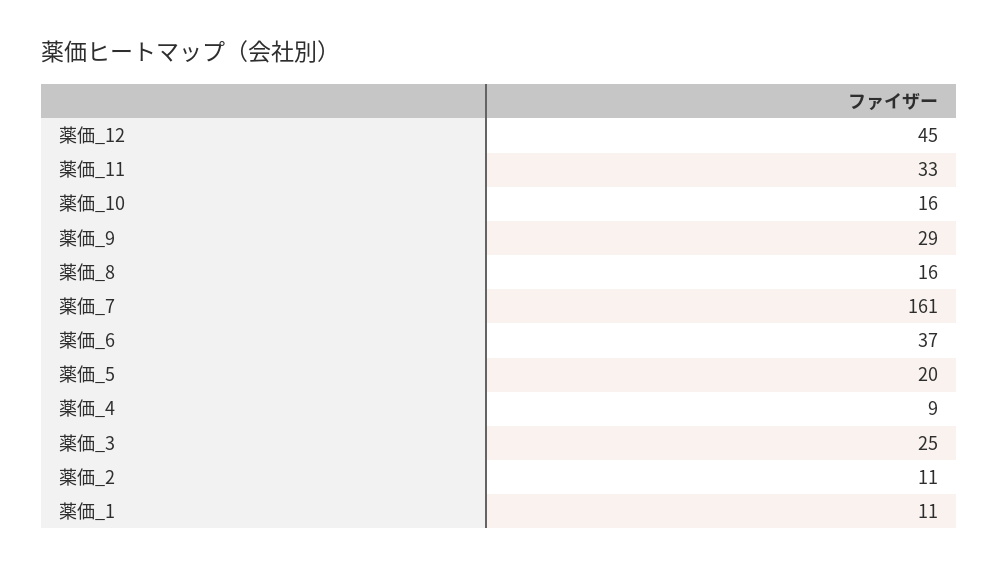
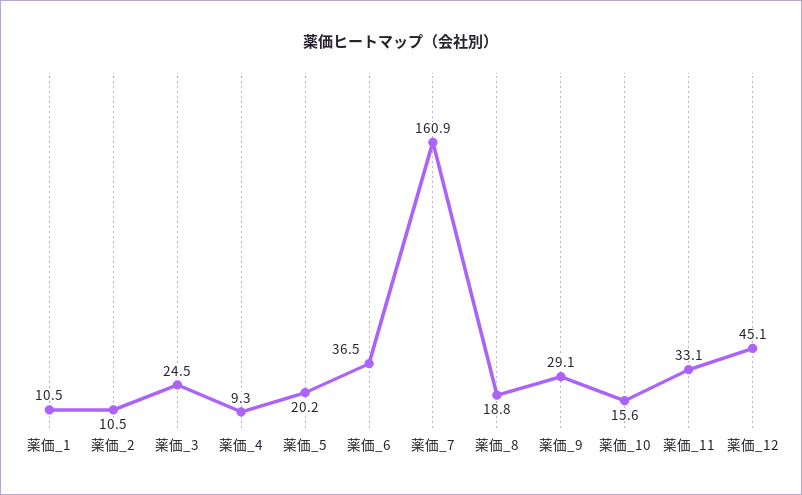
薬価_8: 16 -> 18.8

